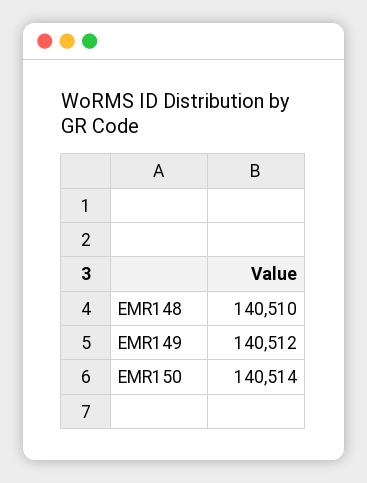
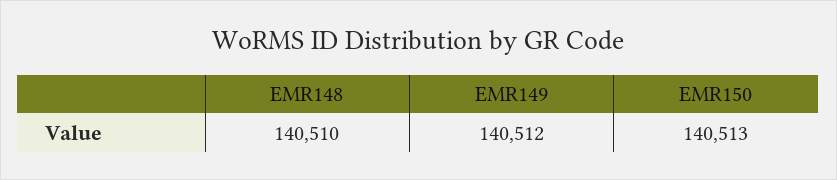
EMR150: 140514 -> 140513

